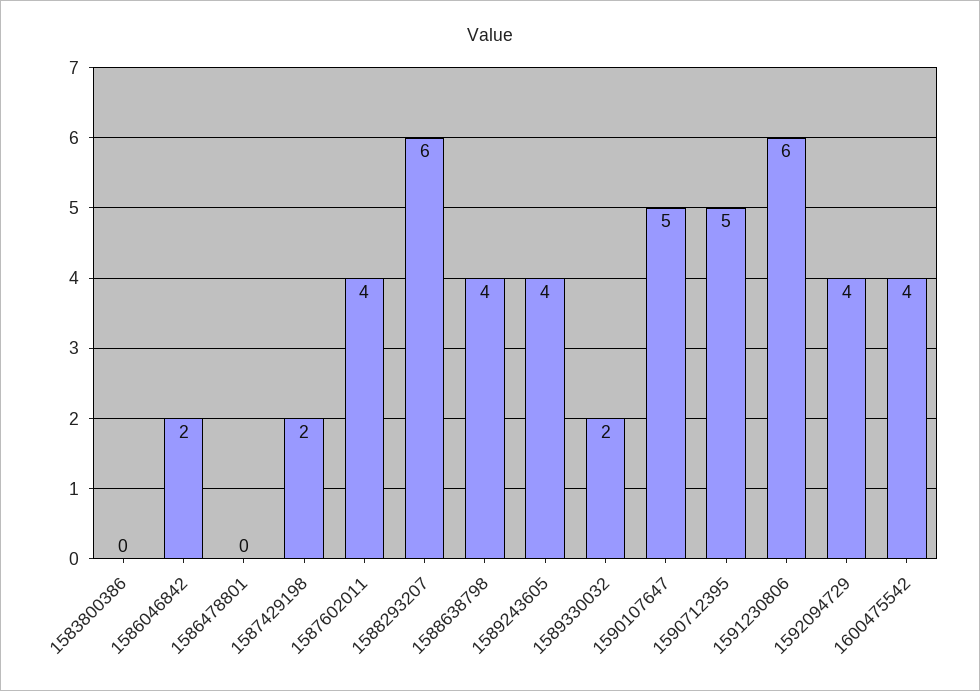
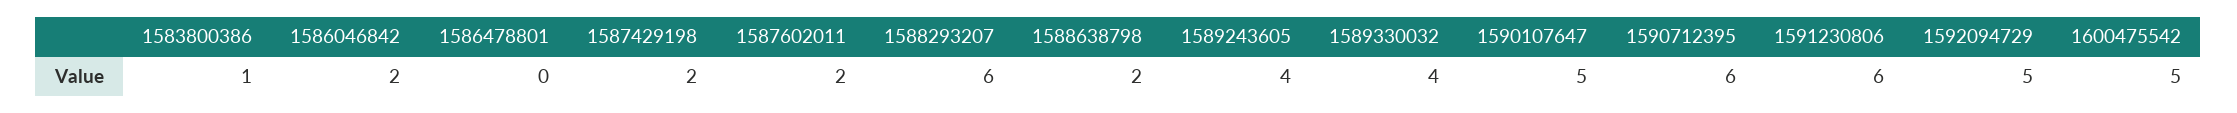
1583800386: 0 -> 1
1587602011: 4 -> 2
1588638798: 4 -> 2
1589330032: 2 -> 4
1590712395: 5 -> 6
1592094729: 4 -> 5
1600475542: 4 -> 5

